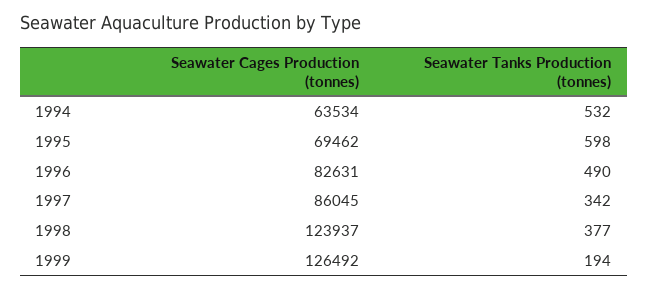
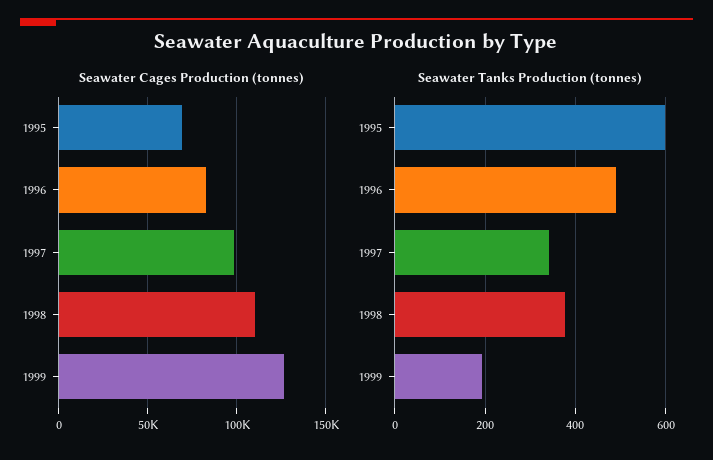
Seawater Cages Production (tonnes), 1994: 63534 -> none
Seawater Tanks Production (tonnes), 1994: 532 -> none
Seawater Cages Production (tonnes), 1997: 86045 -> 100000
Seawater Cages Production (tonnes), 1998: 123937 -> 110000

